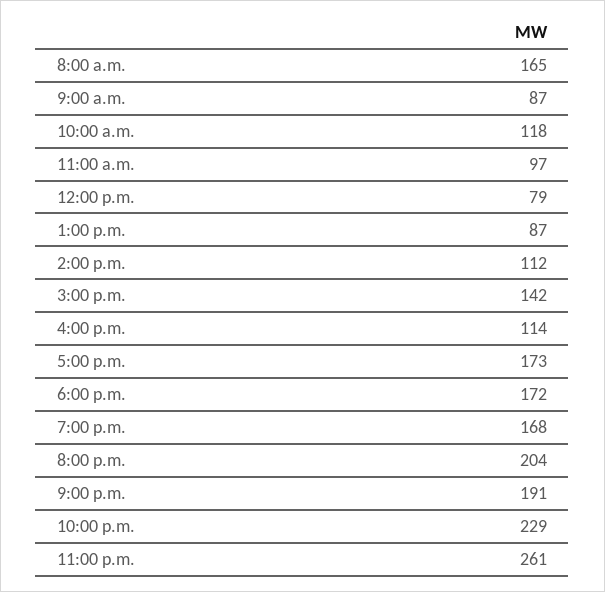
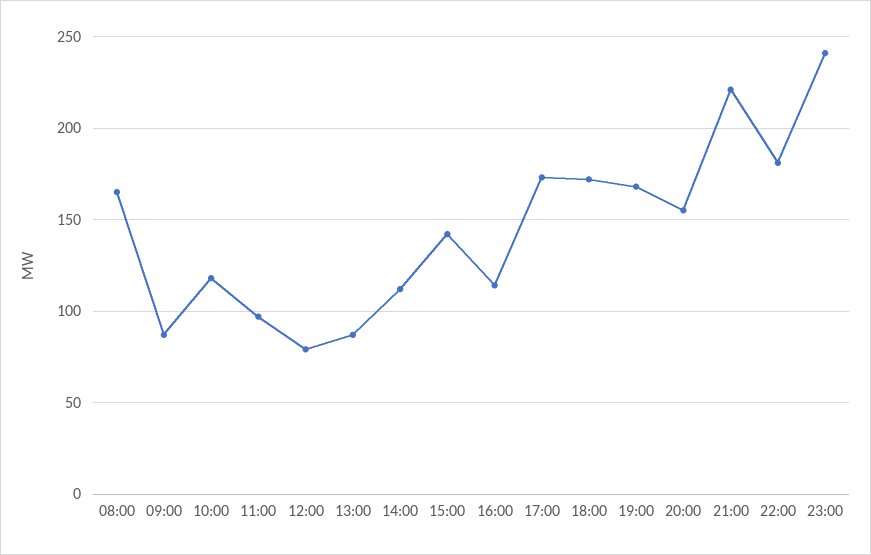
8:00 p.m.: 204 -> 155
9:00 p.m.: 191 -> 220
10:00 p.m.: 229 -> 180
11:00 p.m.: 261 -> 240

